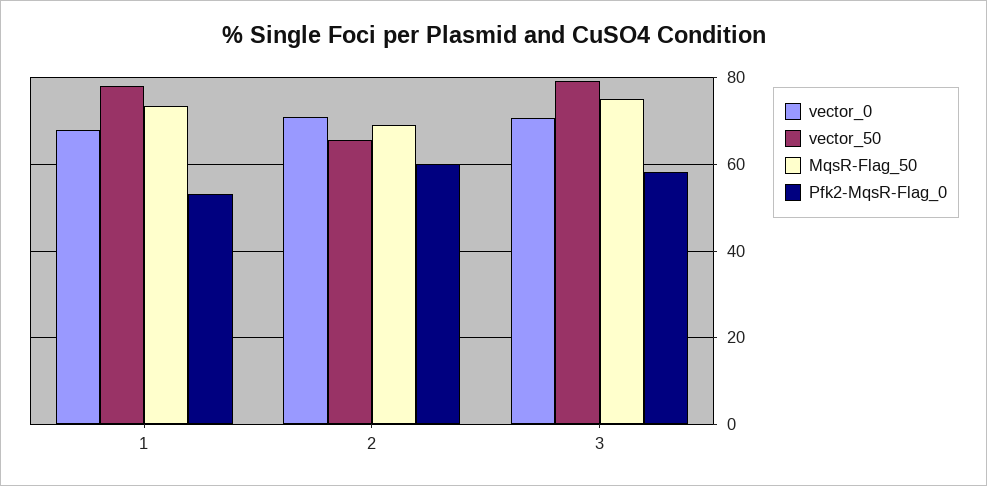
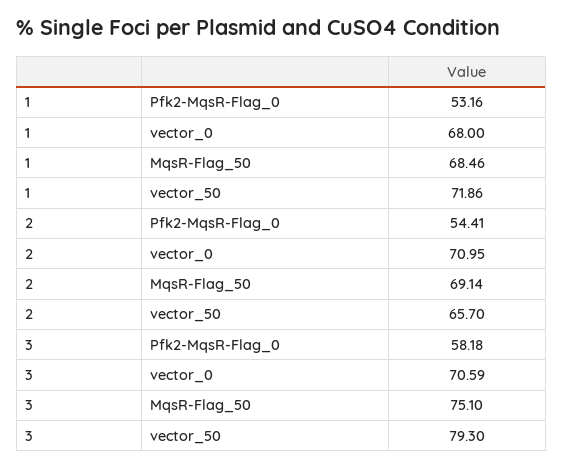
vector_50, 1: 78 -> 71.86
MqsR-Flag_50, 1: 74 -> 68.46
Pfk2-MqsR-Flag_0, 2: 60 -> 54.41

